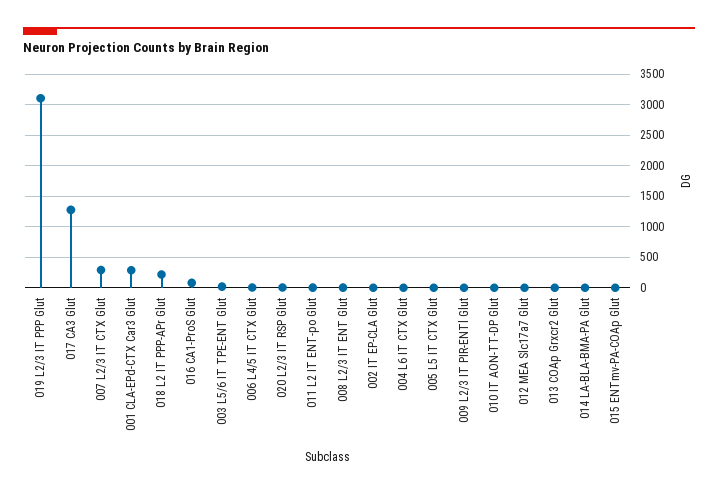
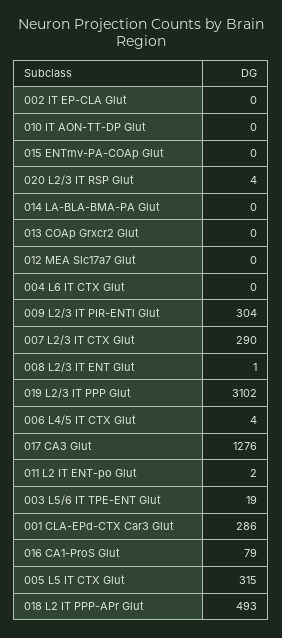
018 L2 IT PPP-APr Glut: 200 -> 493
005 L5 IT CTX Glut: 0 -> 315
009 L2/3 IT PIR-ENTl Glut: 0 -> 304

